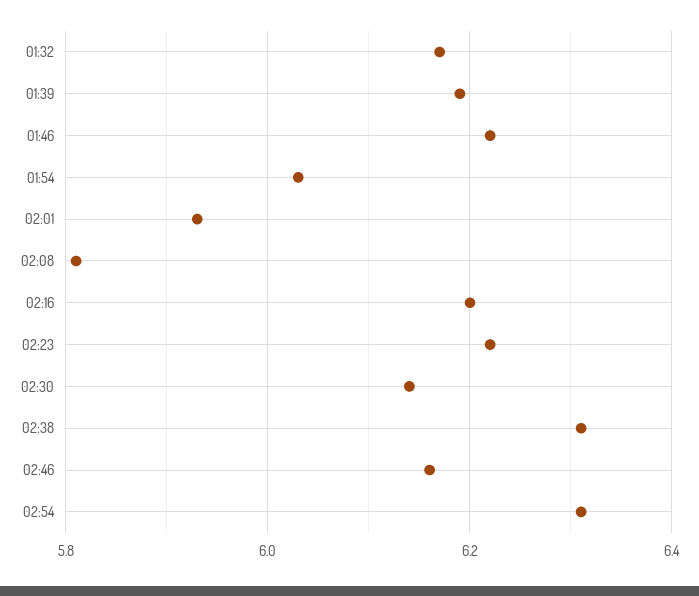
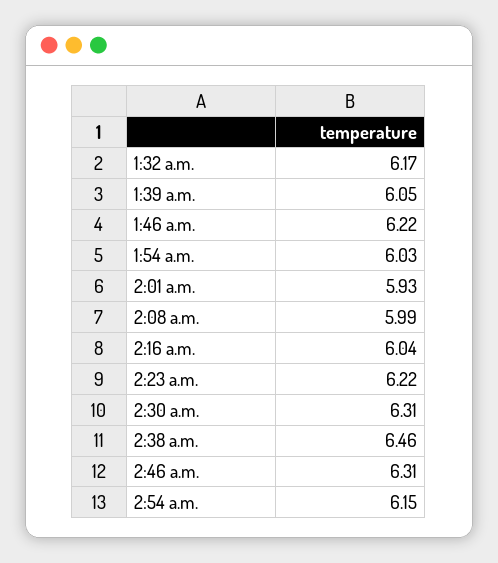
01:39: 6.2 -> 6.05
02:08: 5.8 -> 5.99
02:16: 6.2 -> 6.04
02:30: 6.15 -> 6.31
02:38: 6.3 -> 6.46
02:46: 6.15 -> 6.31
02:54: 6.3 -> 6.15

